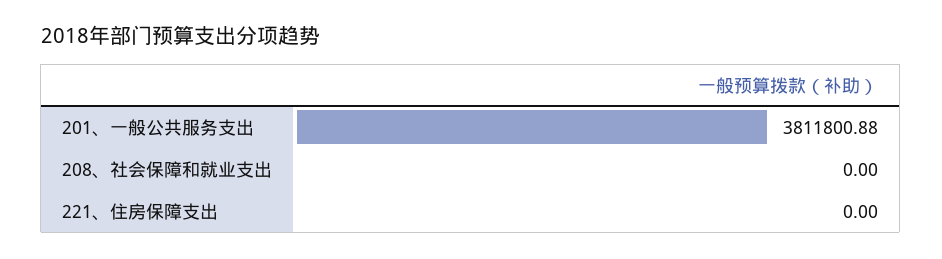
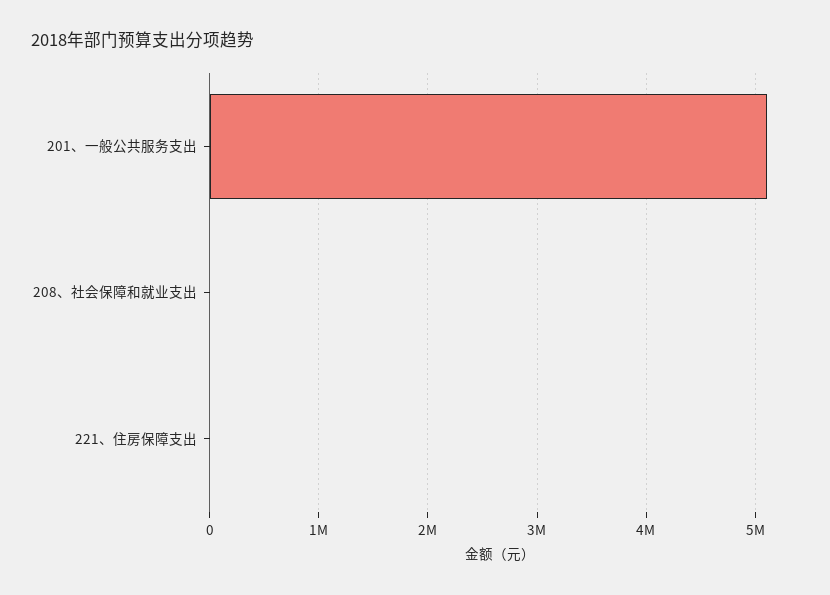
201、一般公共服务支出: 3811800.88 -> 5100000

